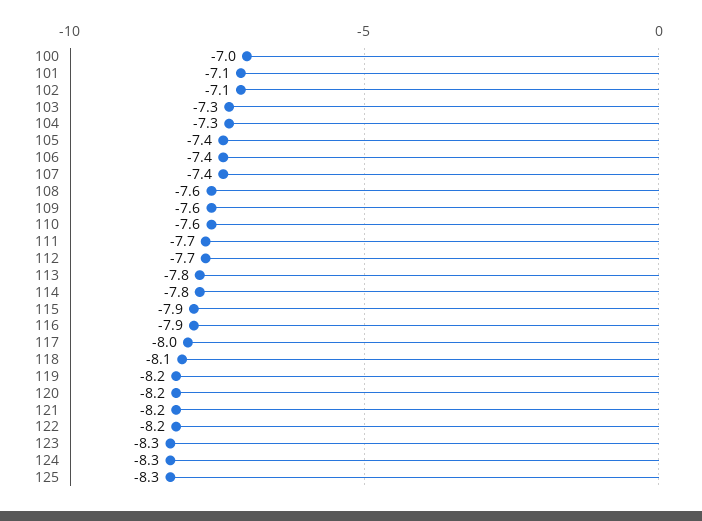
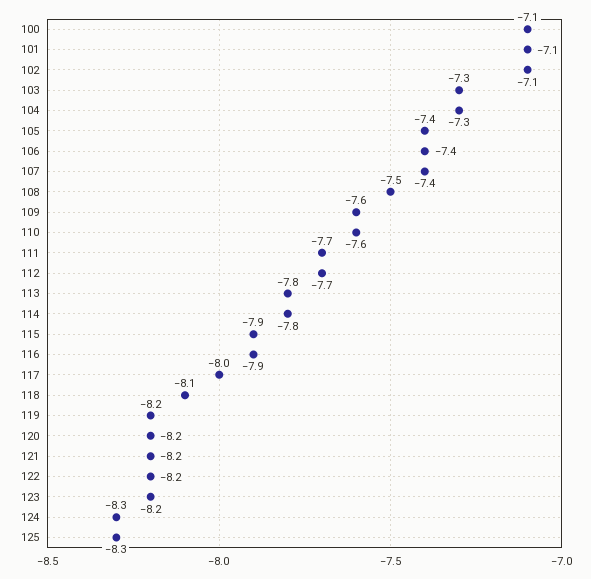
100: -7 -> -7.1
108: -7.6 -> -7.5
123: -8.3 -> -8.2

